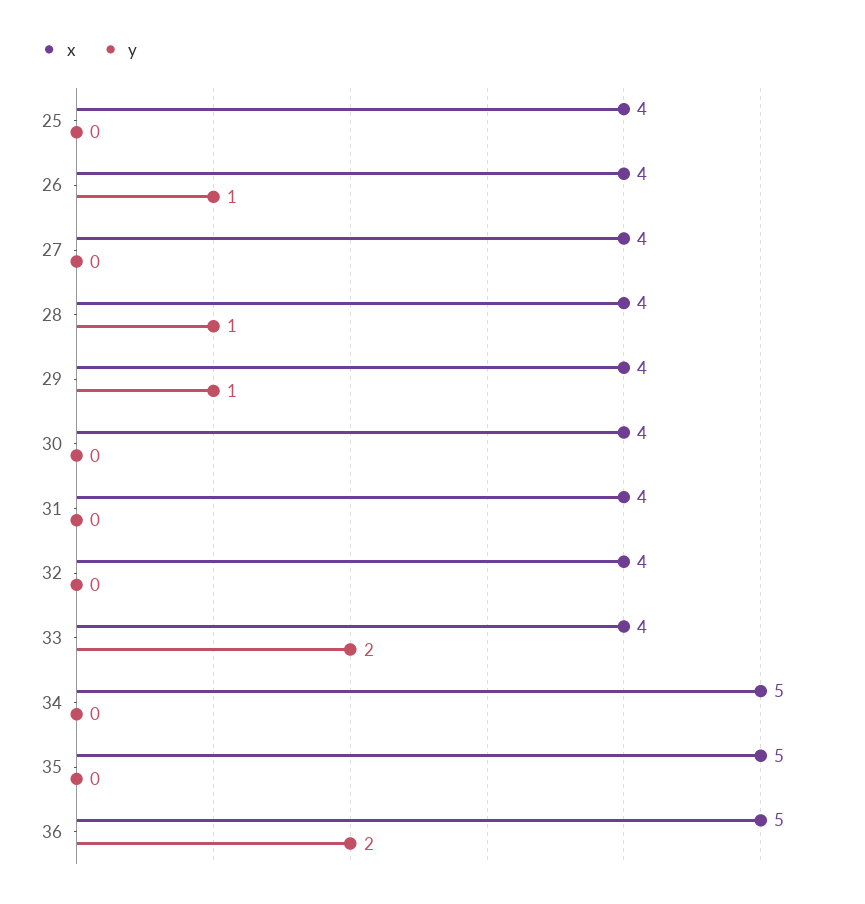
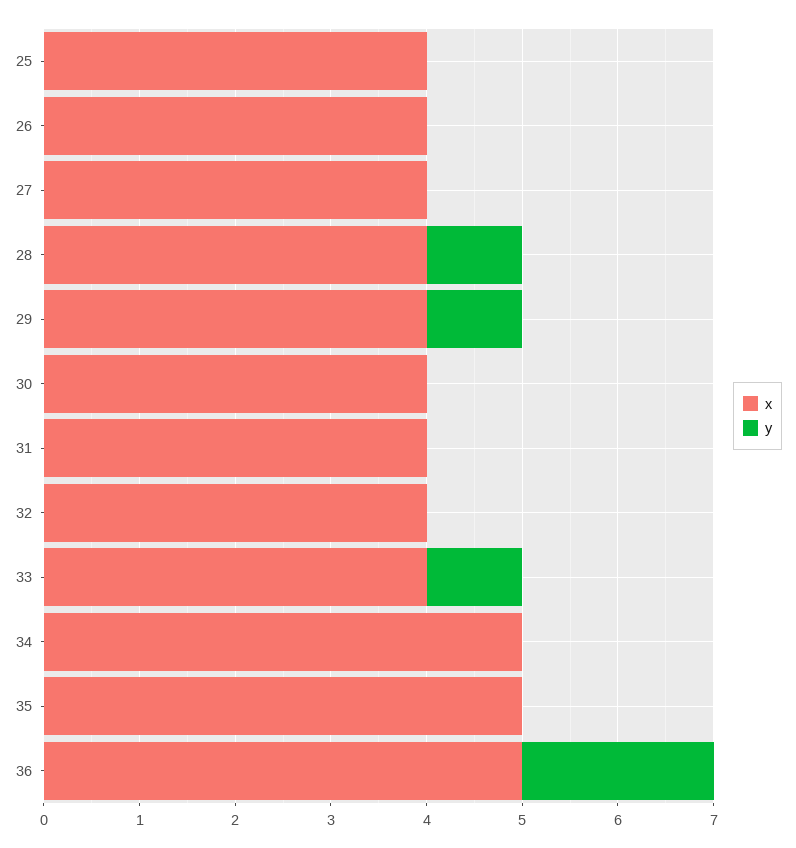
y, 26: 1 -> 0
y, 33: 2 -> 1

